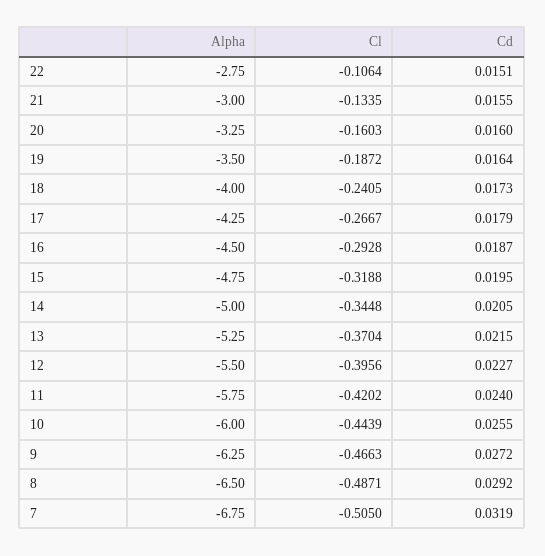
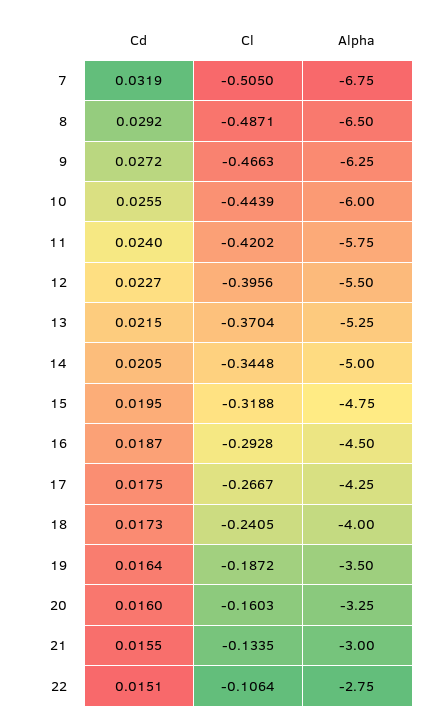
Cd, 17: 0.0179 -> 0.0175

